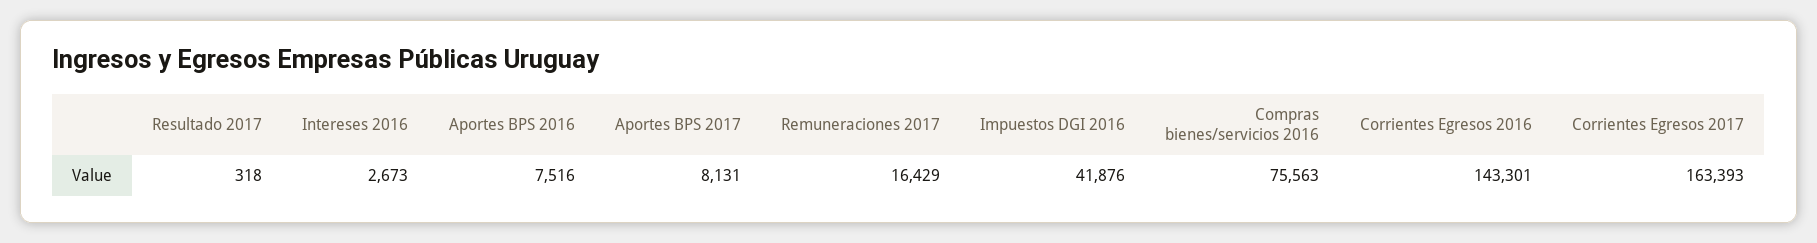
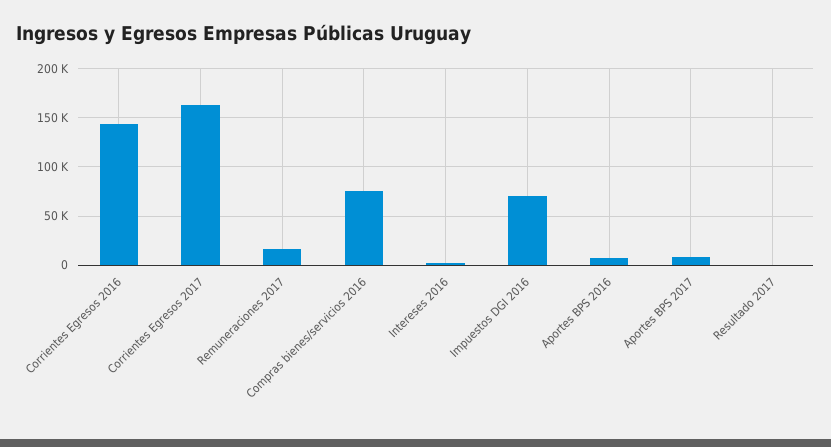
Impuestos DGI 2016: 41876 -> 70000

